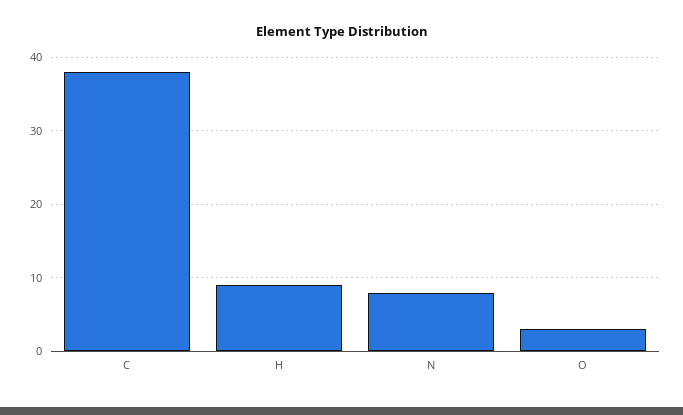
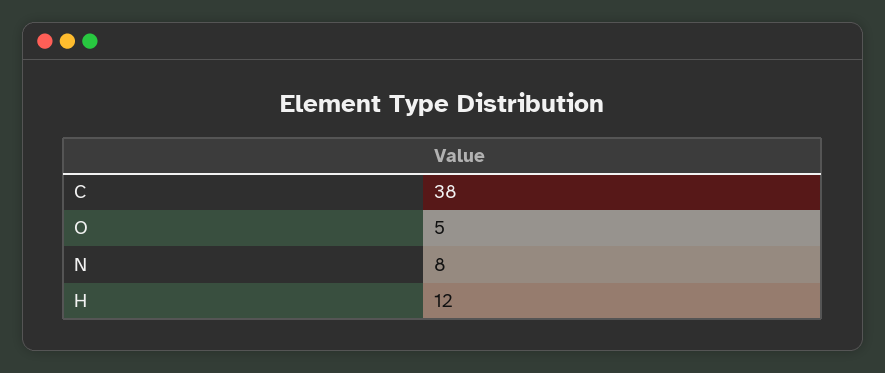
H: 9 -> 12
O: 3 -> 5

